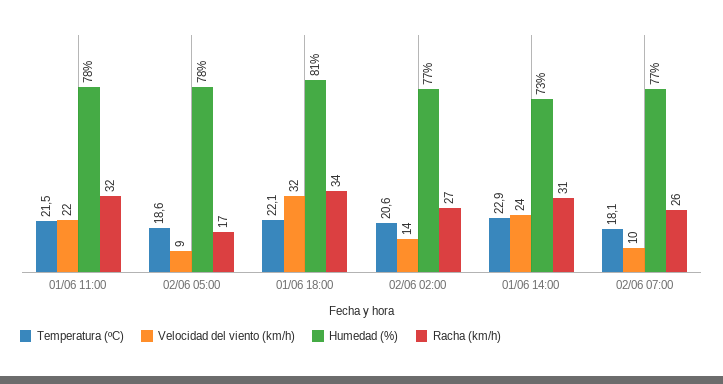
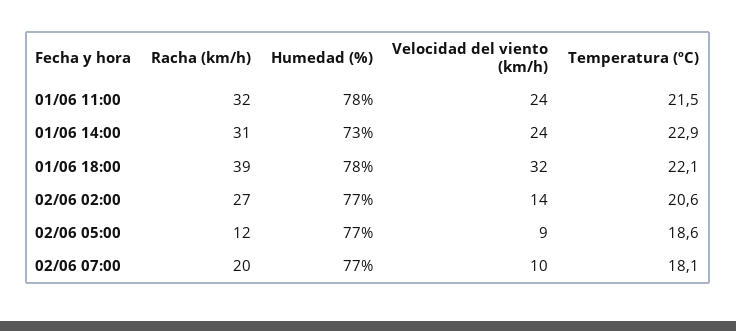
Velocidad del viento (km/h), 01/06 11:00: 22 -> 24
Humedad (%), 02/06 05:00: 78 -> 77
Racha (km/h), 02/06 05:00: 17 -> 12
Humedad (%), 01/06 18:00: 81 -> 78
Racha (km/h), 01/06 18:00: 34 -> 39
Racha (km/h), 02/06 07:00: 26 -> 20

